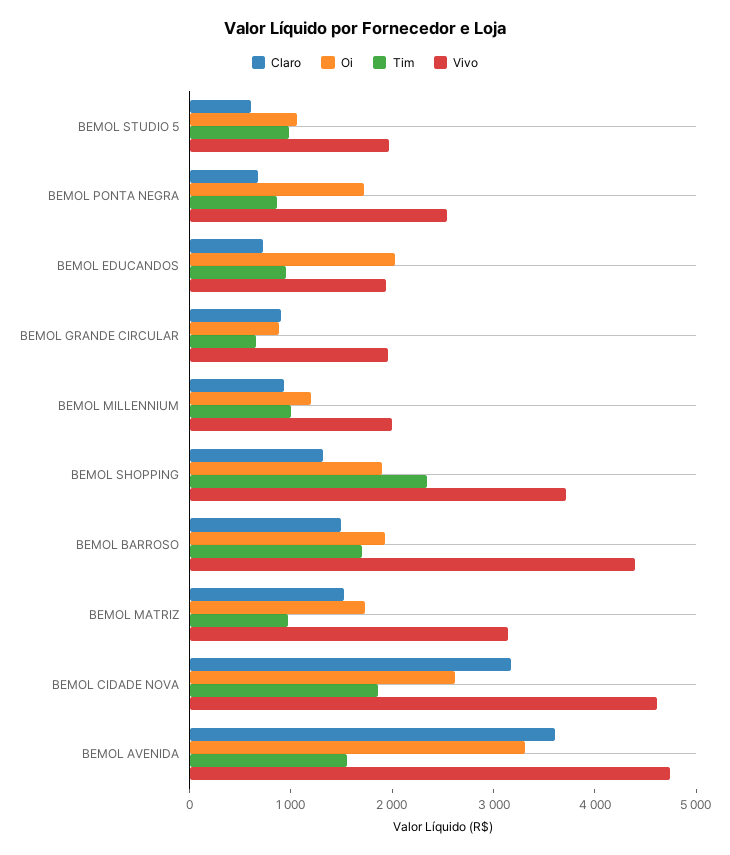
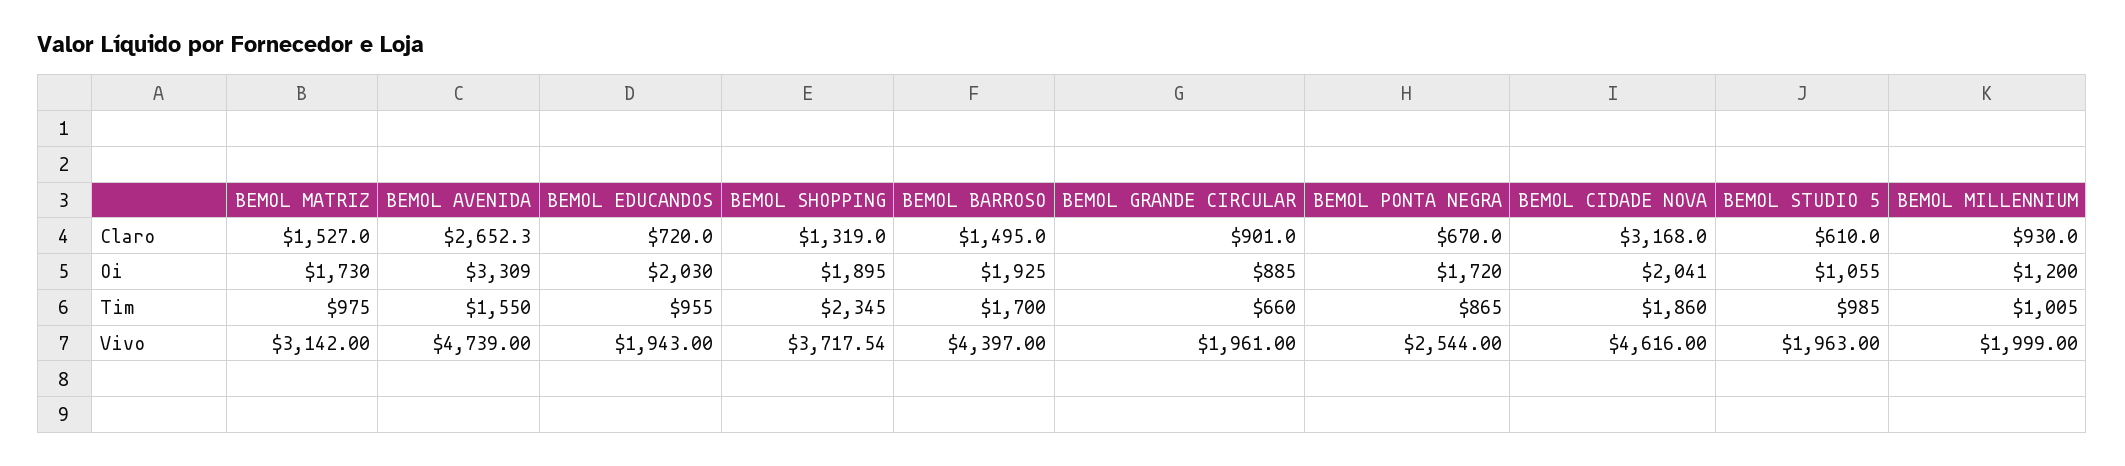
Oi, BEMOL CIDADE NOVA: 2600 -> 2041
Claro, BEMOL AVENIDA: 3600 -> 2652.3

